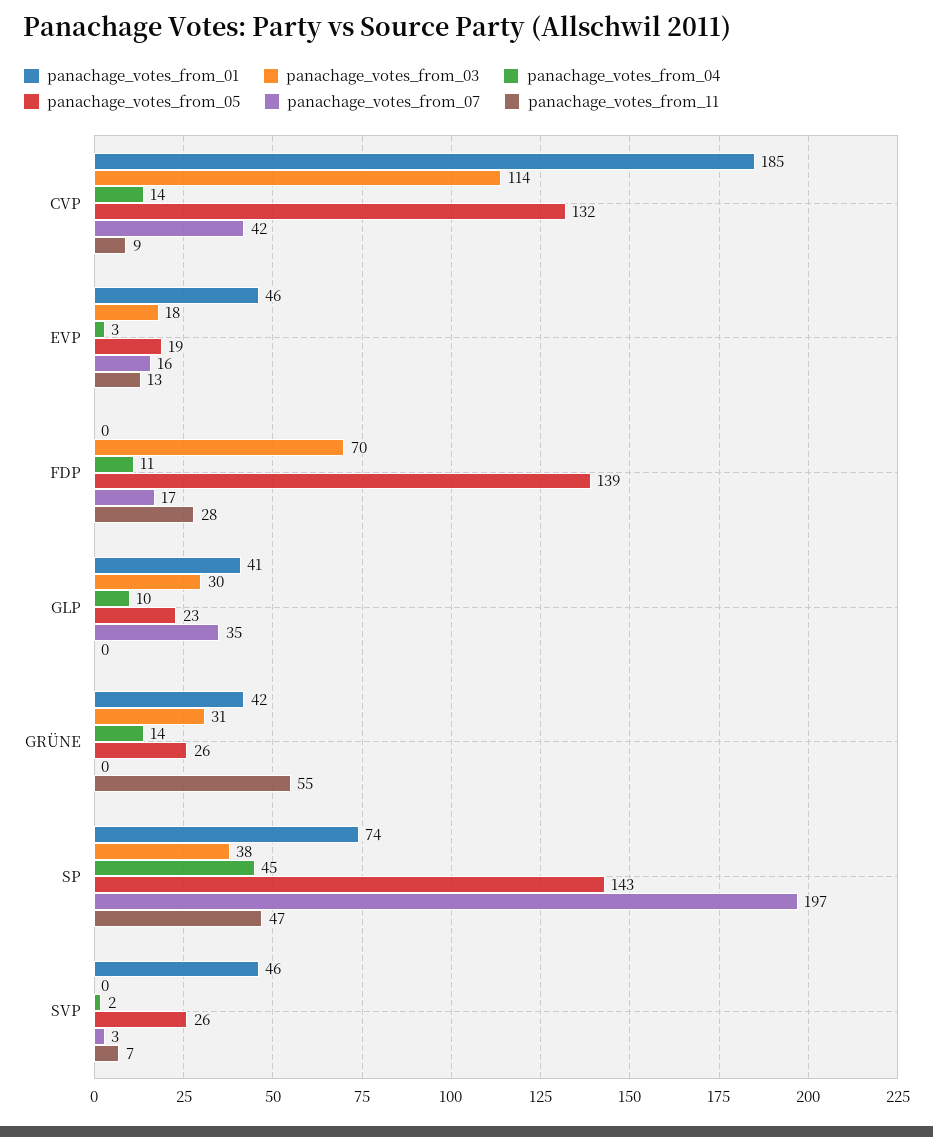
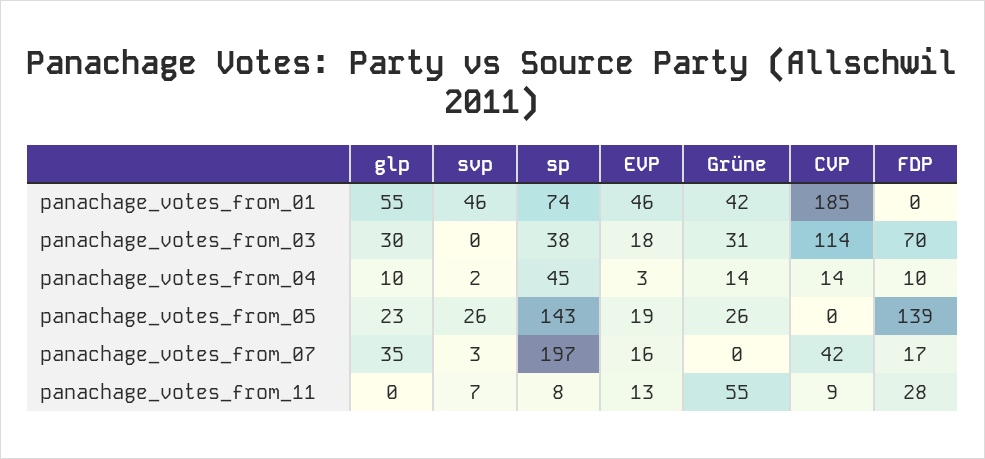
panachage_votes_from_05, CVP: 132 -> 0
panachage_votes_from_04, FDP: 11 -> 10
panachage_votes_from_01, GLP: 41 -> 55
panachage_votes_from_11, SP: 47 -> 8

